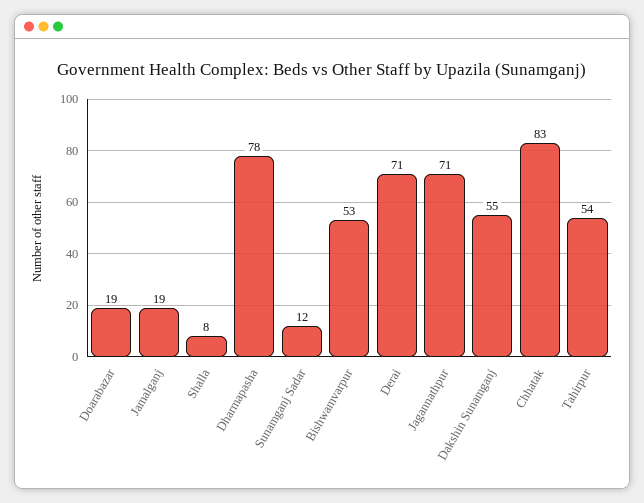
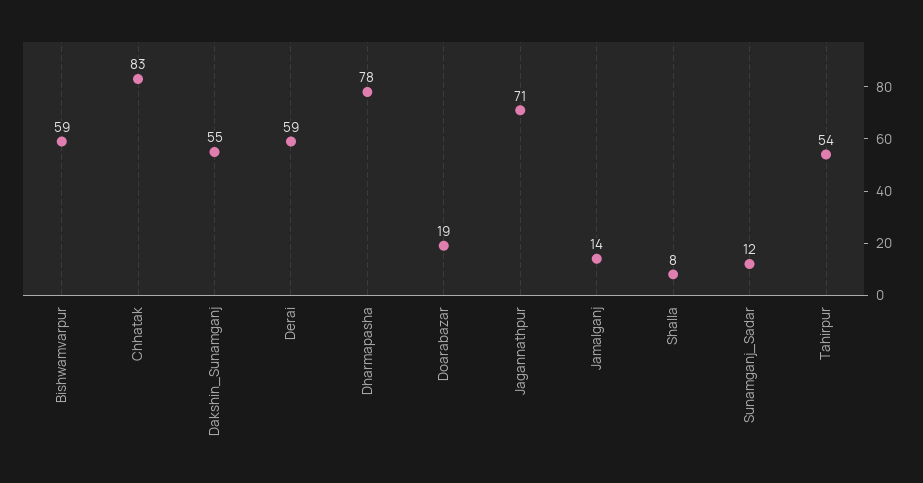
Jamalganj: 19 -> 14
Bishwamvarpur: 53 -> 59
Derai: 71 -> 59

